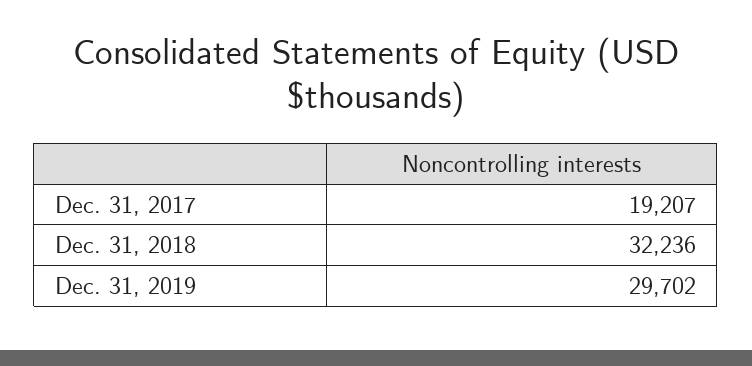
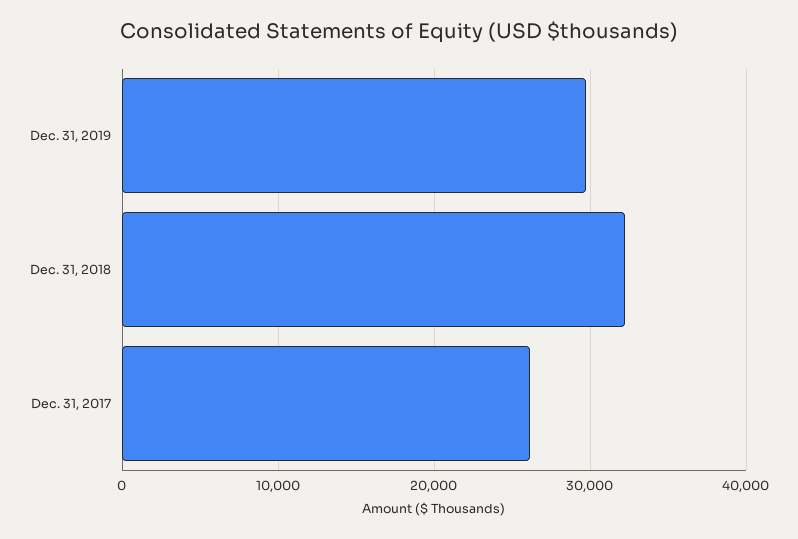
Dec. 31, 2017: 19207 -> 26000

